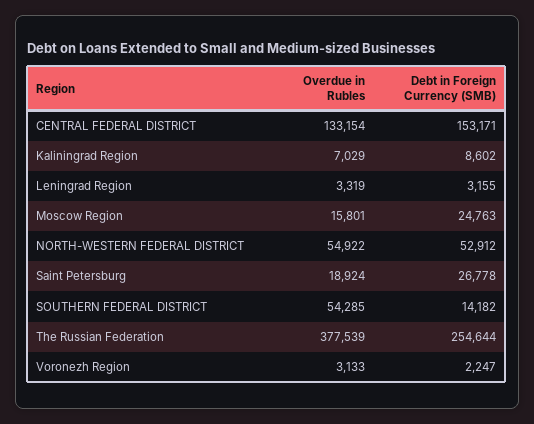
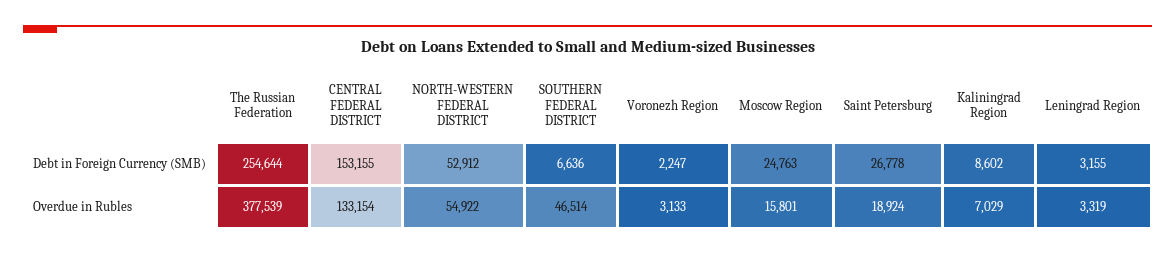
Debt in Foreign Currency (SMB), CENTRAL FEDERAL DISTRICT: 153171 -> 153155
Overdue in Rubles, SOUTHERN FEDERAL DISTRICT: 54285 -> 46514
Debt in Foreign Currency (SMB), SOUTHERN FEDERAL DISTRICT: 14182 -> 6636

